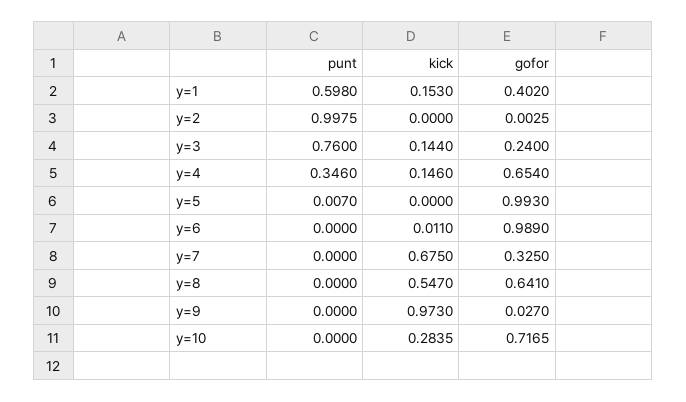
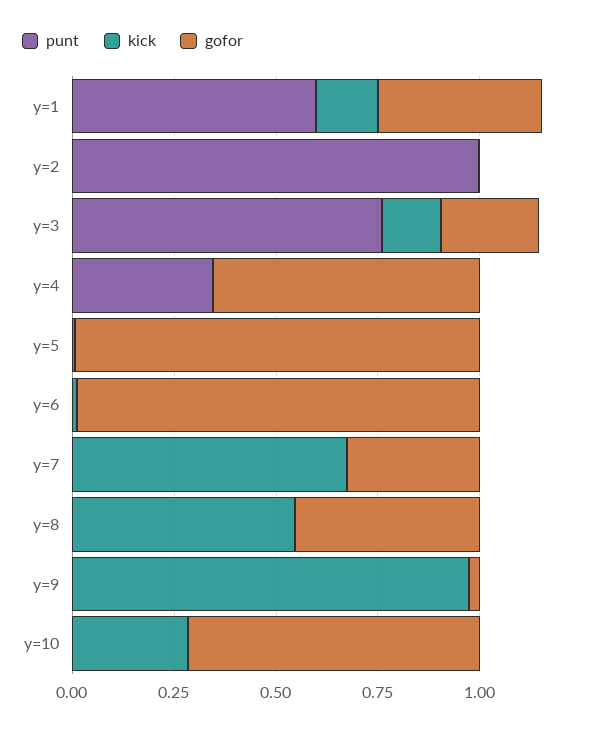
kick, y=4: 0.146 -> 0
gofor, y=8: 0.641 -> 0.45

